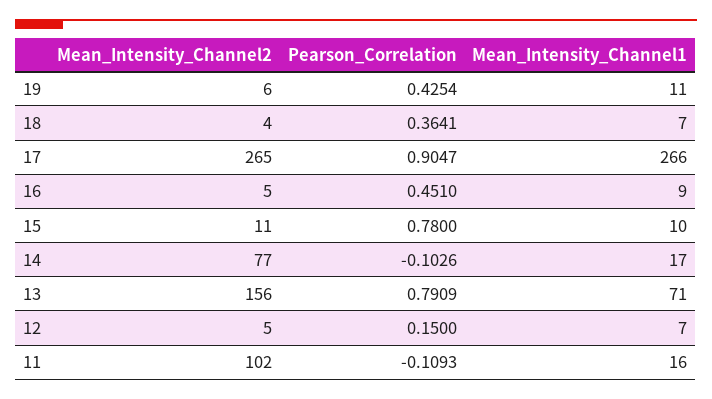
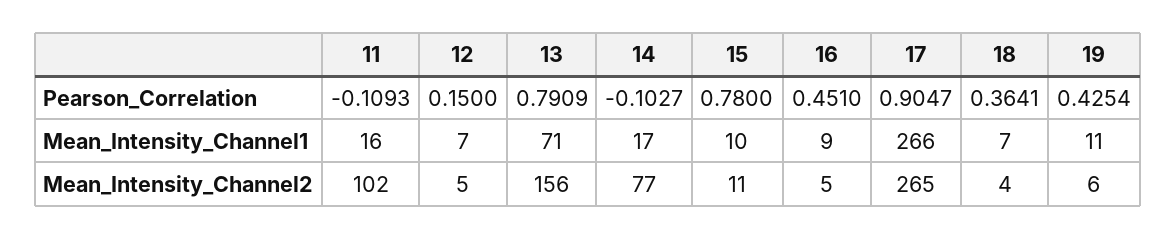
Pearson_Correlation, 14: -0.1026 -> -0.1027

